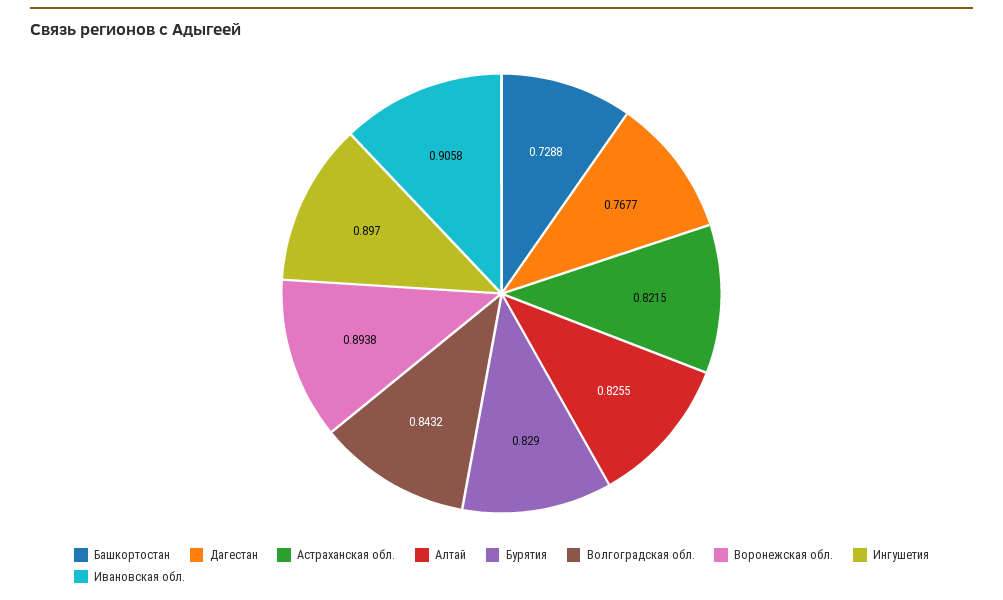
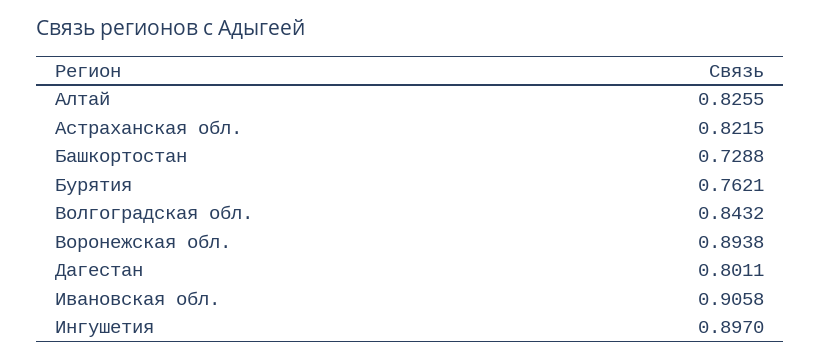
Дагестан: 0.7677 -> 0.8011
Бурятия: 0.829 -> 0.7621

